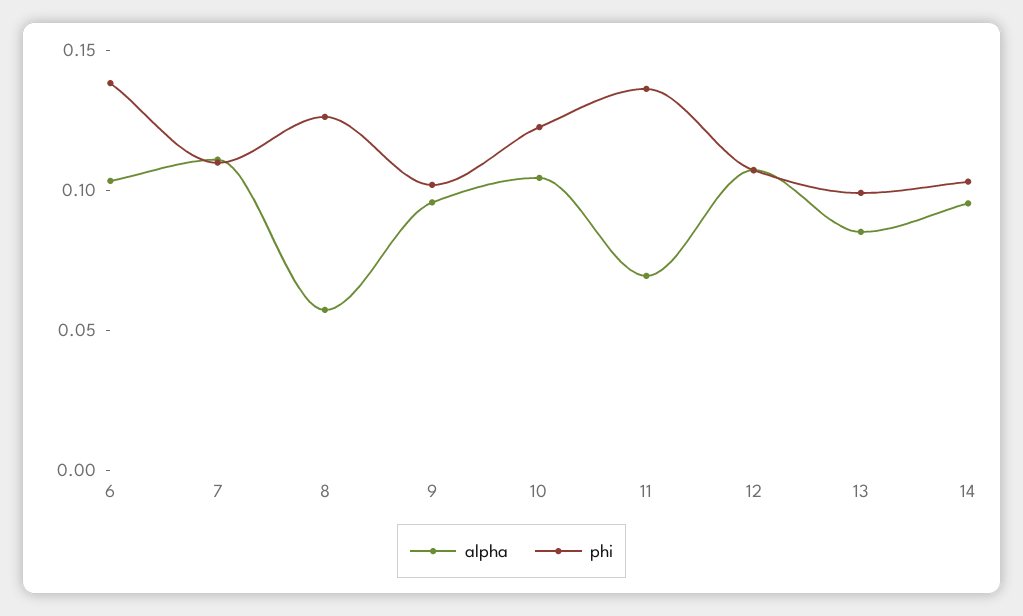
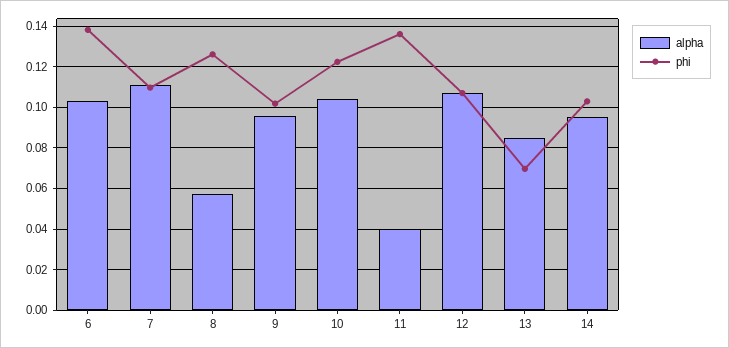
alpha, 11: 0.07 -> 0.04
phi, 13: 0.1 -> 0.07

